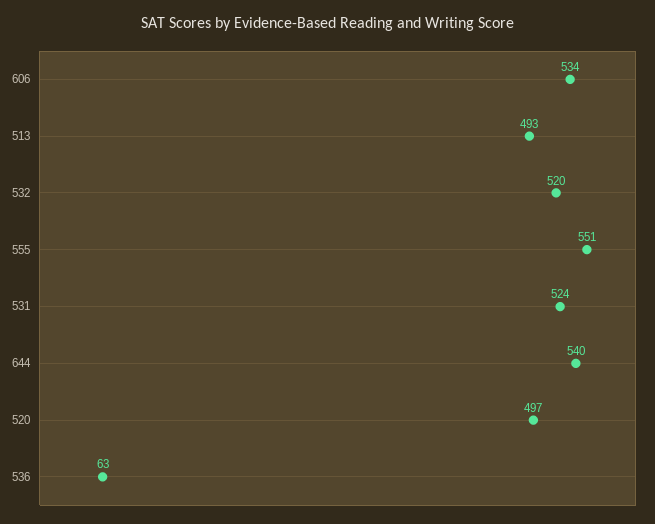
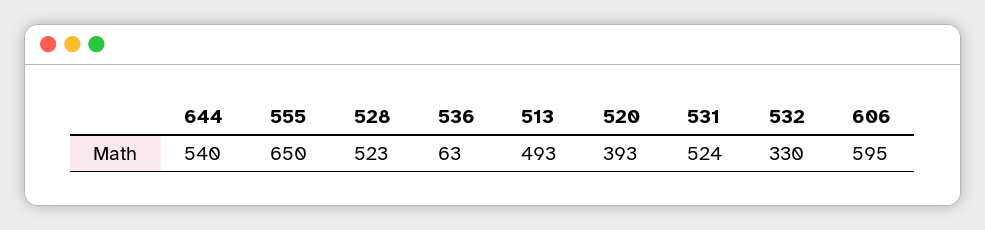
606: 534 -> 595
532: 520 -> 330
555: 551 -> 650
520: 497 -> 393
528: none -> 523

